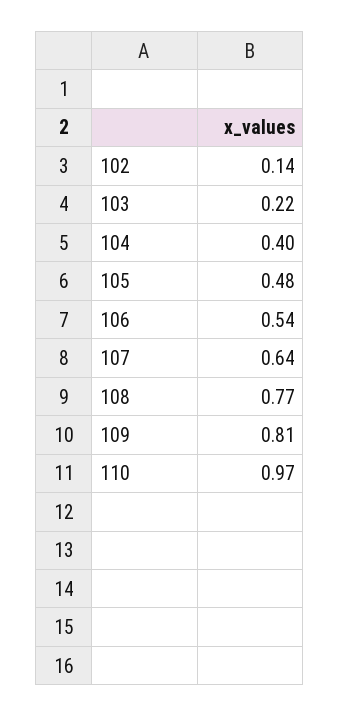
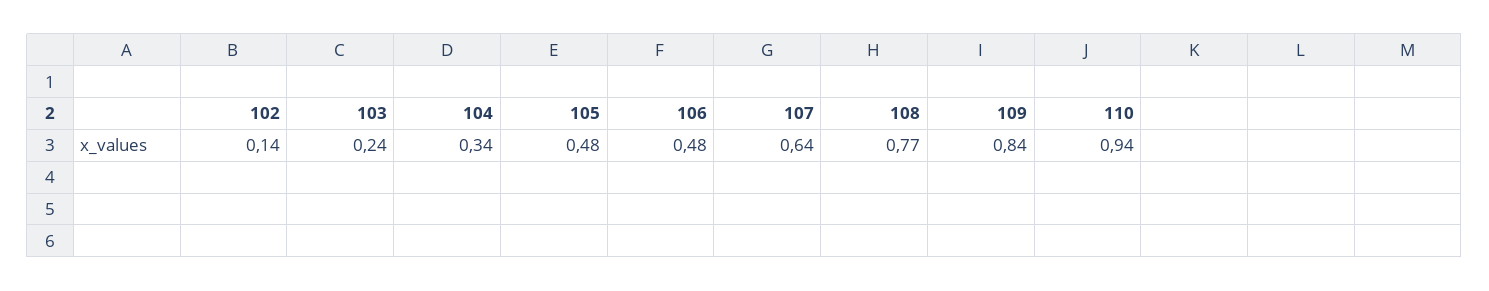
103: 0.22 -> 0.24
104: 0.4 -> 0.34
106: 0.54 -> 0.48
109: 0.81 -> 0.84
110: 0.97 -> 0.94

